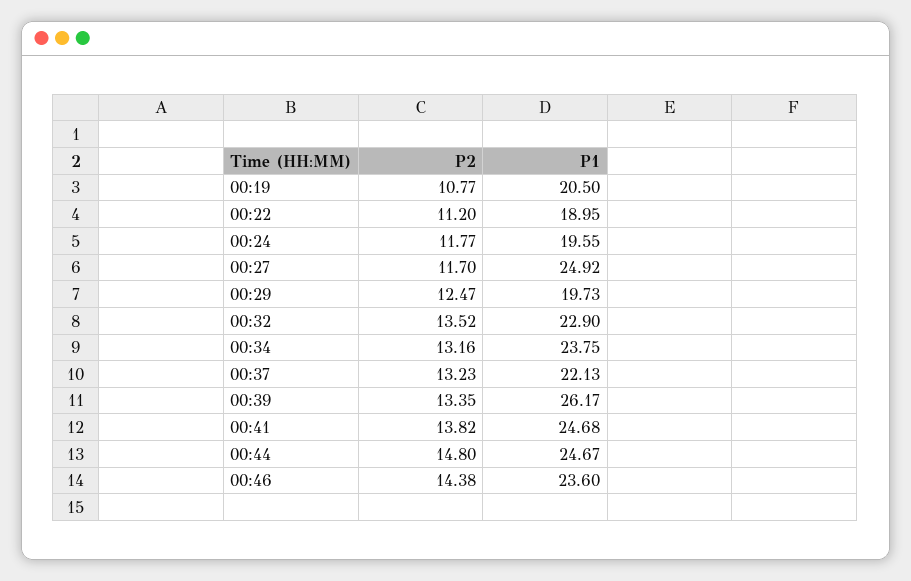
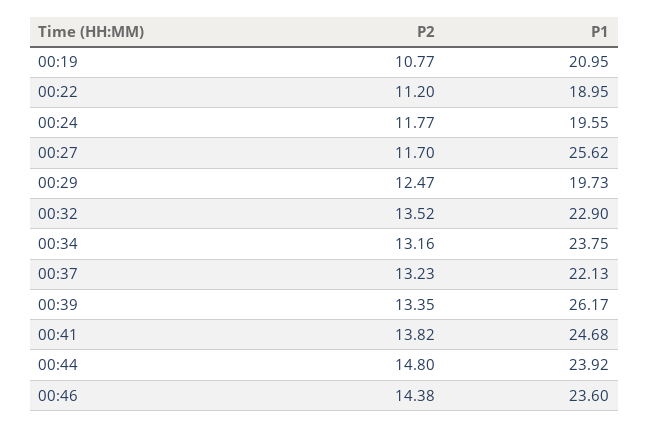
P1, 00:19: 20.5 -> 20.95
P1, 00:27: 24.92 -> 25.62
P1, 00:44: 24.67 -> 23.92

